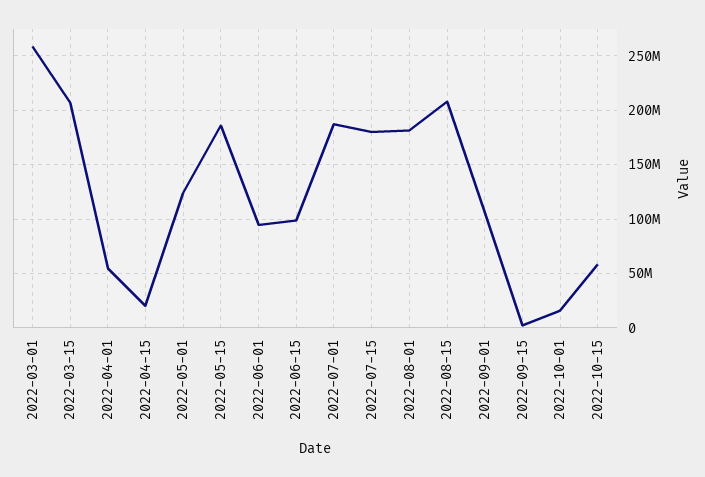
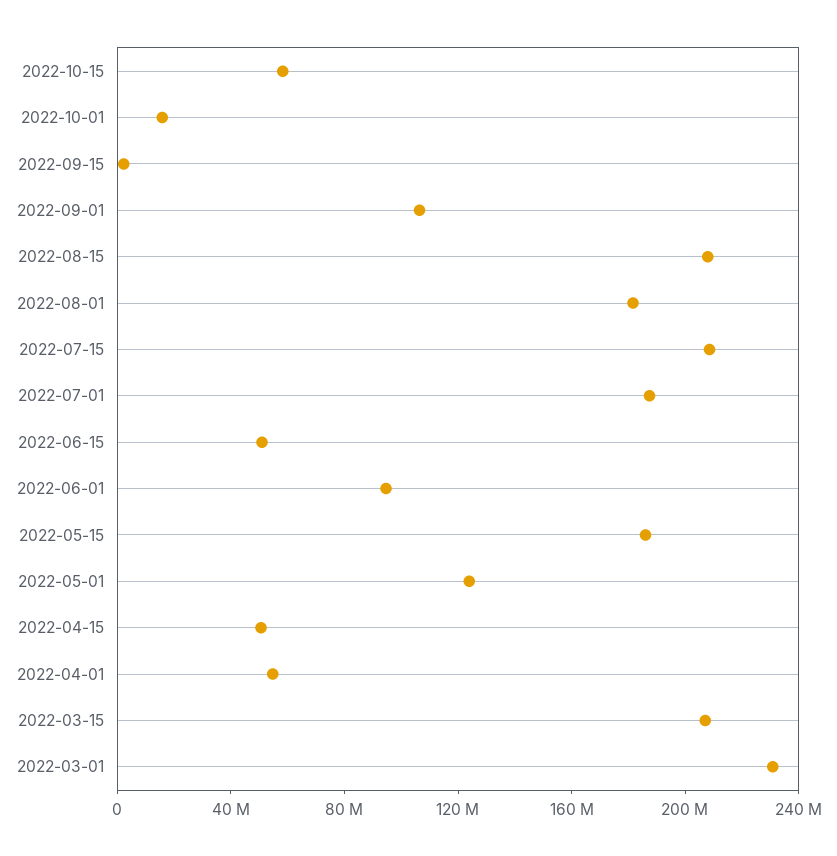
2022-03-01: 260000000 -> 230000000
2022-04-15: 20000000 -> 50000000
2022-06-15: 100000000 -> 50000000
2022-07-15: 180000000 -> 210000000

